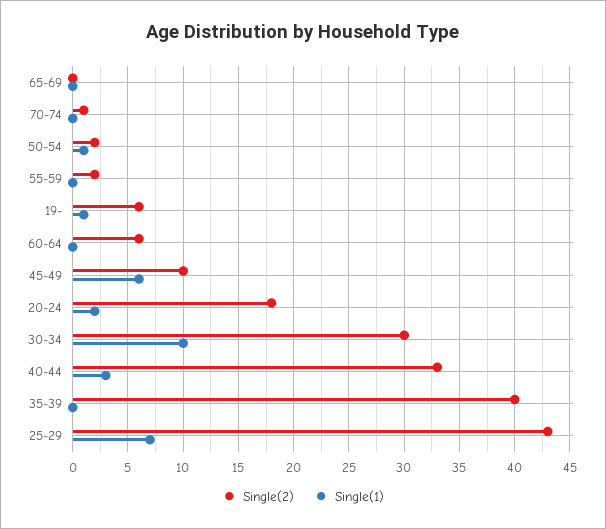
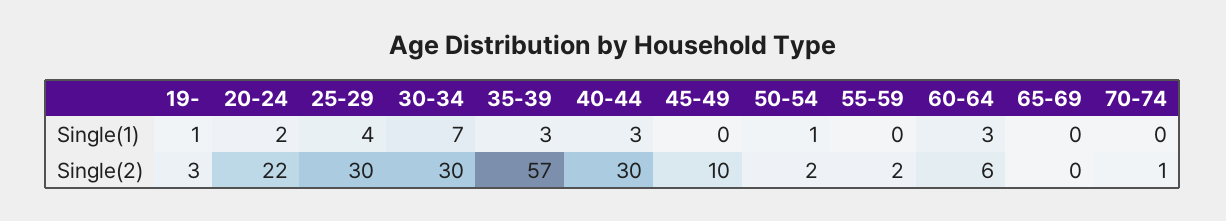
Single(2), 19-: 6 -> 3
Single(1), 60-64: 0 -> 3
Single(1), 45-49: 6 -> 0
Single(2), 20-24: 18 -> 22
Single(1), 30-34: 10 -> 7
Single(2), 40-44: 33 -> 30
Single(2), 35-39: 40 -> 57
Single(1), 35-39: 0 -> 3
Single(2), 25-29: 43 -> 30
Single(1), 25-29: 7 -> 4

